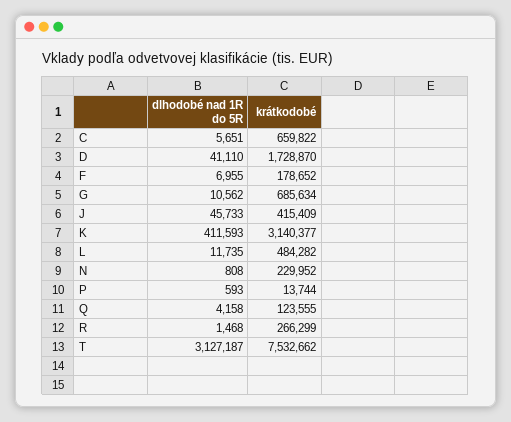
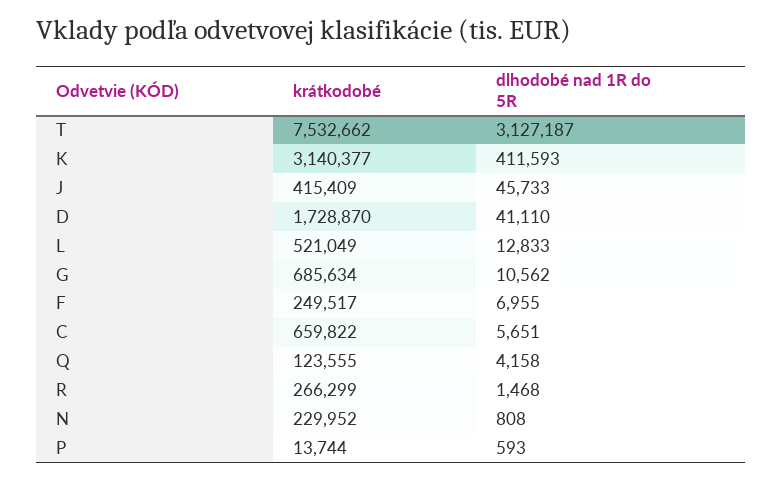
krátkodobé, F: 178652 -> 249517
dlhodobé nad 1R do 5R, L: 11735 -> 12833
krátkodobé, L: 484282 -> 521049

